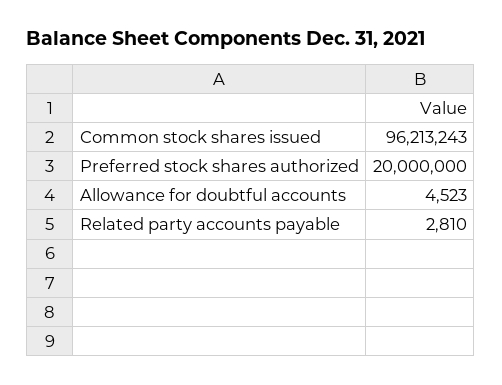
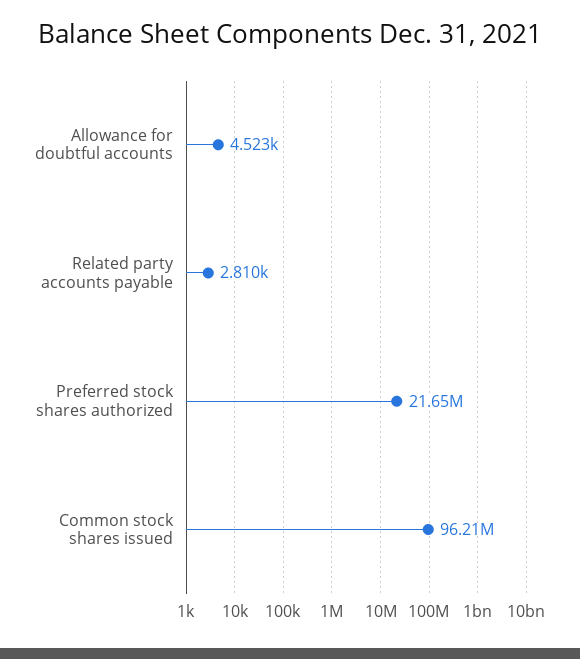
Preferred stock shares authorized: 20000000 -> 21650000

